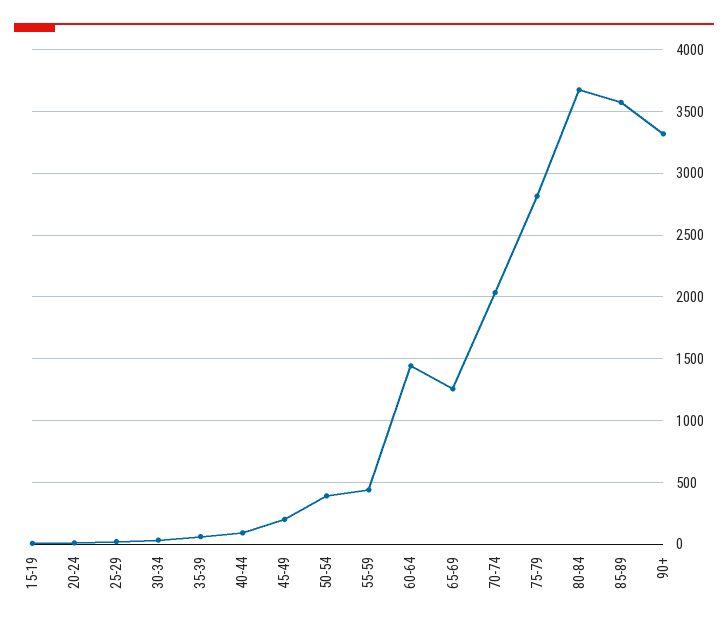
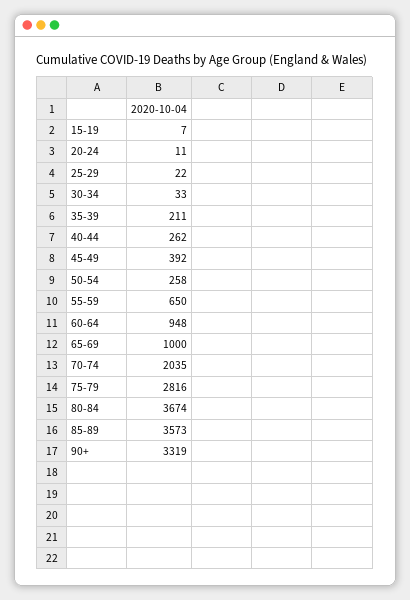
35-39: 50 -> 211
40-44: 100 -> 262
45-49: 200 -> 392
50-54: 400 -> 258
55-59: 450 -> 650
60-64: 1450 -> 948
65-69: 1250 -> 1000

